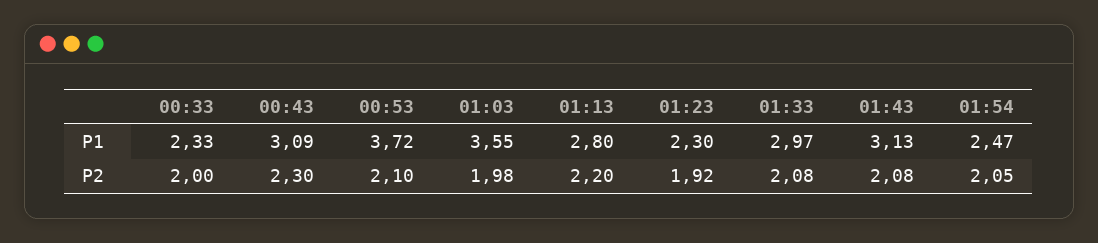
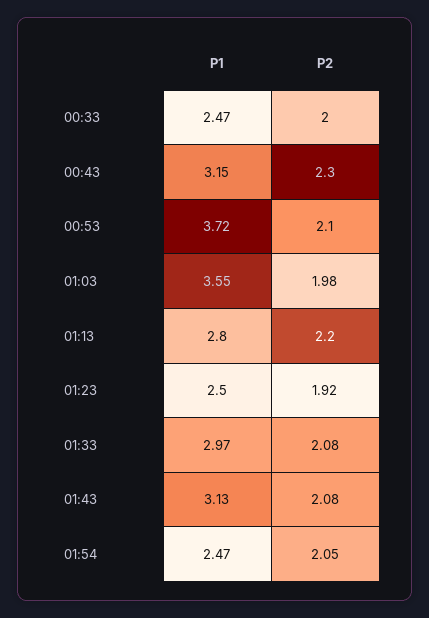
00:33, P1: 2.33 -> 2.47
00:43, P1: 3.09 -> 3.15
01:23, P1: 2.3 -> 2.5

